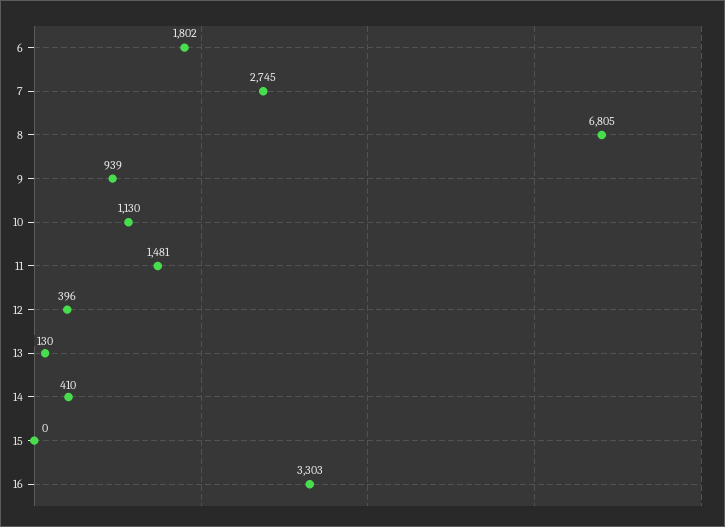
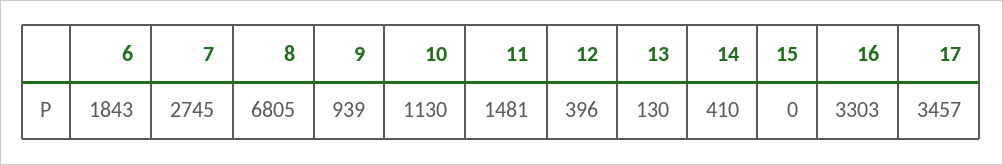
6: 1802 -> 1843
17: none -> 3457

